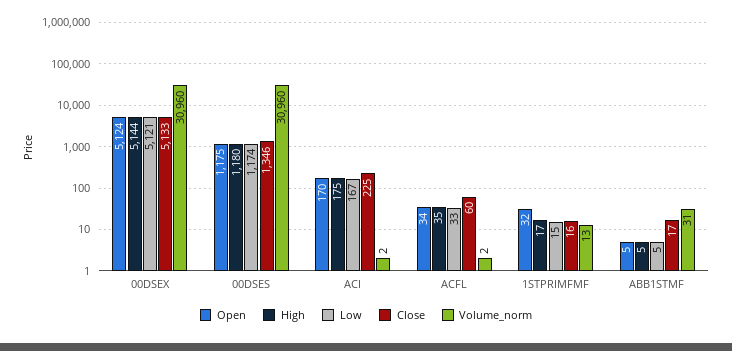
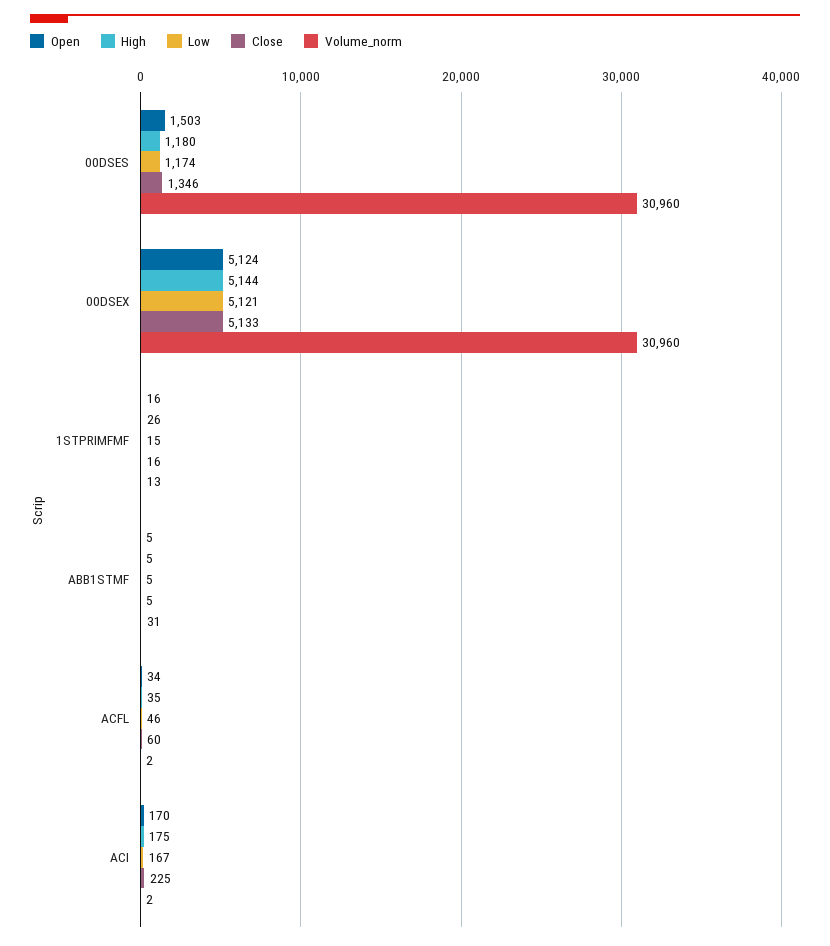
Open, 00DSES: 1175 -> 1503
Low, ACFL: 33 -> 46
Open, 1STPRIMFMF: 32 -> 16
High, 1STPRIMFMF: 17 -> 26
Close, ABB1STMF: 17 -> 5

